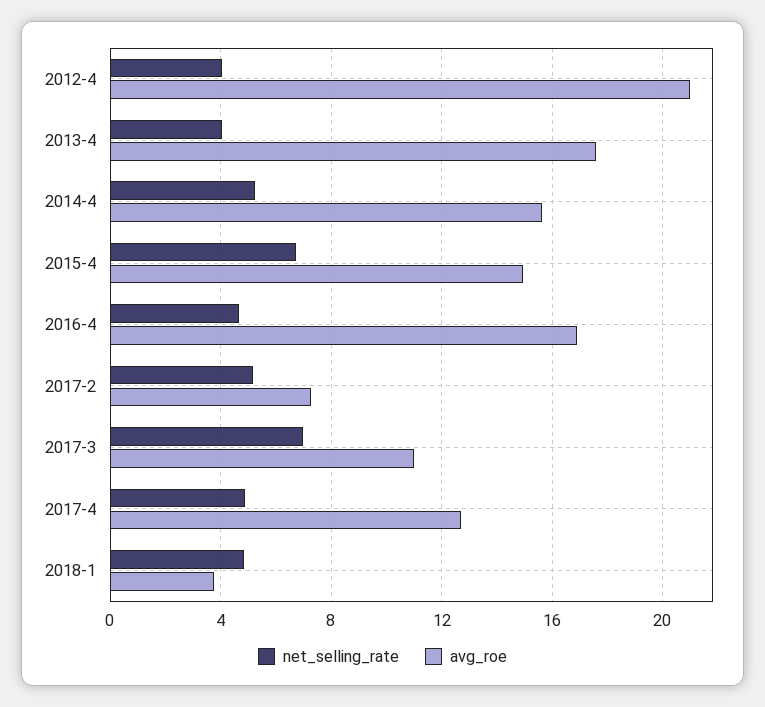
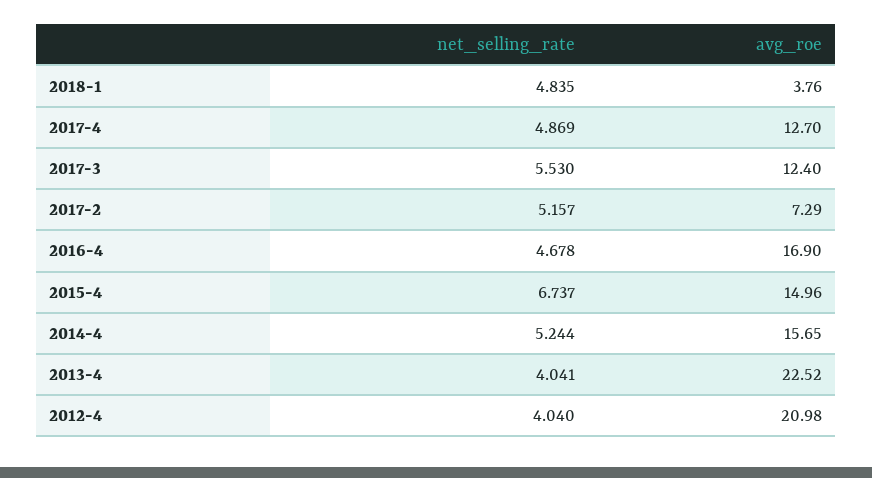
avg_roe, 2013-4: 17.5 -> 22.52
net_selling_rate, 2017-3: 7 -> 5.53
avg_roe, 2017-3: 11 -> 12.4

